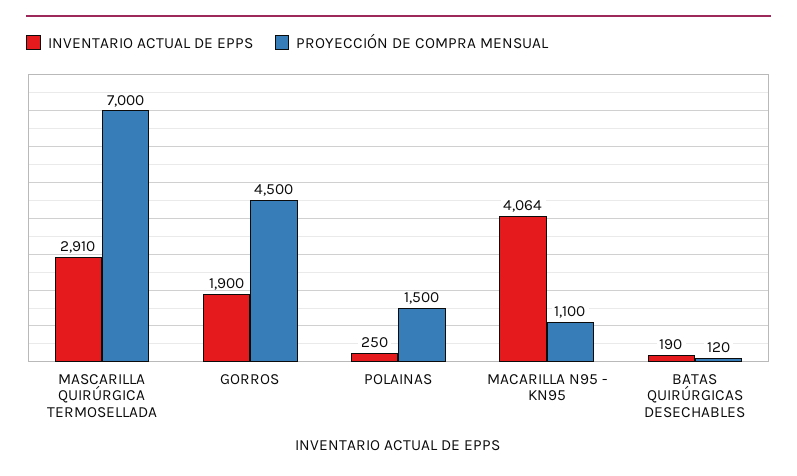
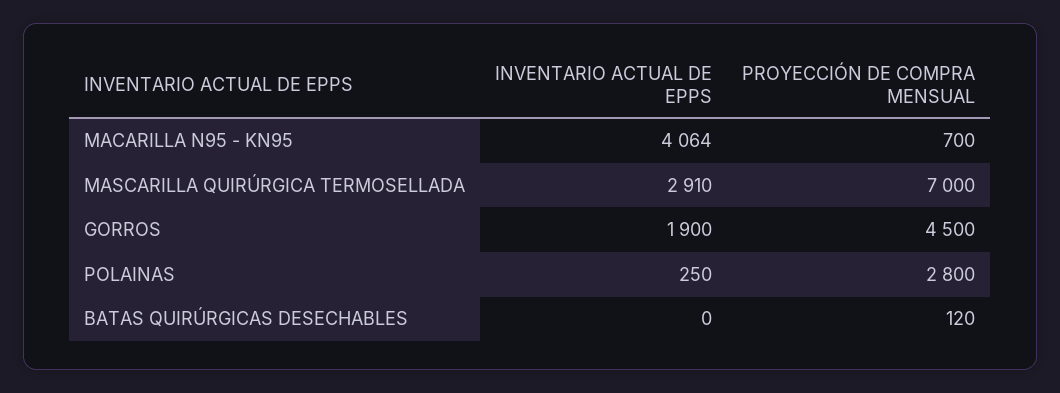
PROYECCIÓN DE COMPRA MENSUAL, POLAINAS: 1500 -> 2800
PROYECCIÓN DE COMPRA MENSUAL, MACARILLA N95 - KN95: 1100 -> 700
INVENTARIO ACTUAL DE EPPS, BATAS QUIRÚRGICAS DESECHABLES: 190 -> 0

